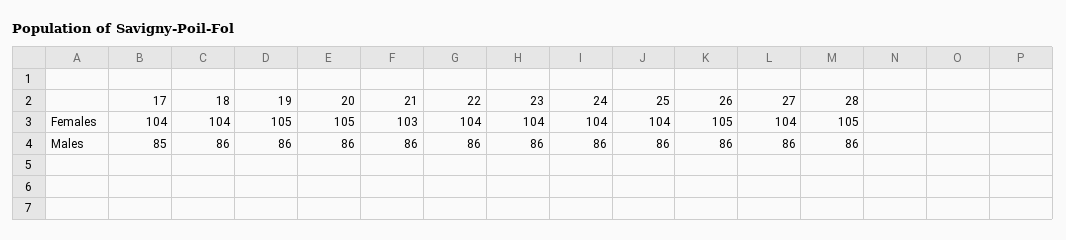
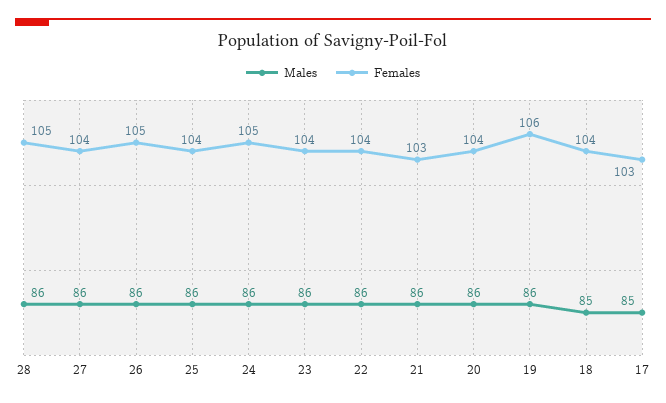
Females, 17: 104 -> 103
Females, 19: 105 -> 106
Females, 20: 105 -> 104
Females, 24: 104 -> 105
Males, 18: 86 -> 85

